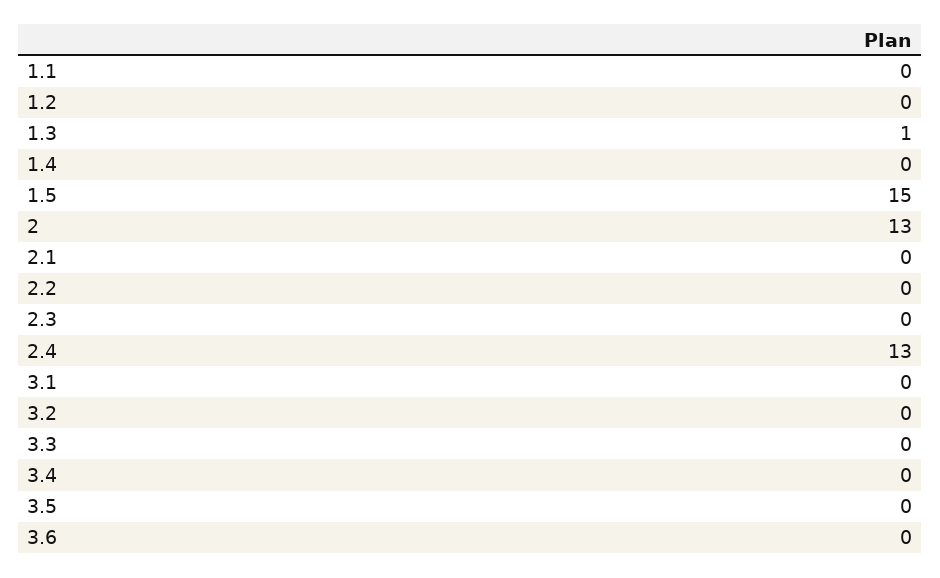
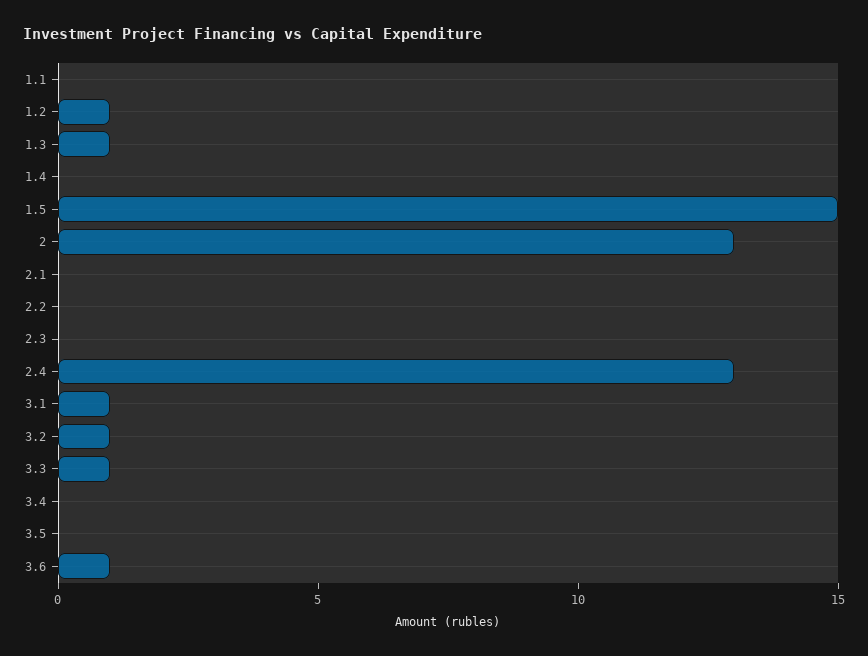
1.2: 0 -> 1
3.1: 0 -> 1
3.2: 0 -> 1
3.3: 0 -> 1
3.6: 0 -> 1

